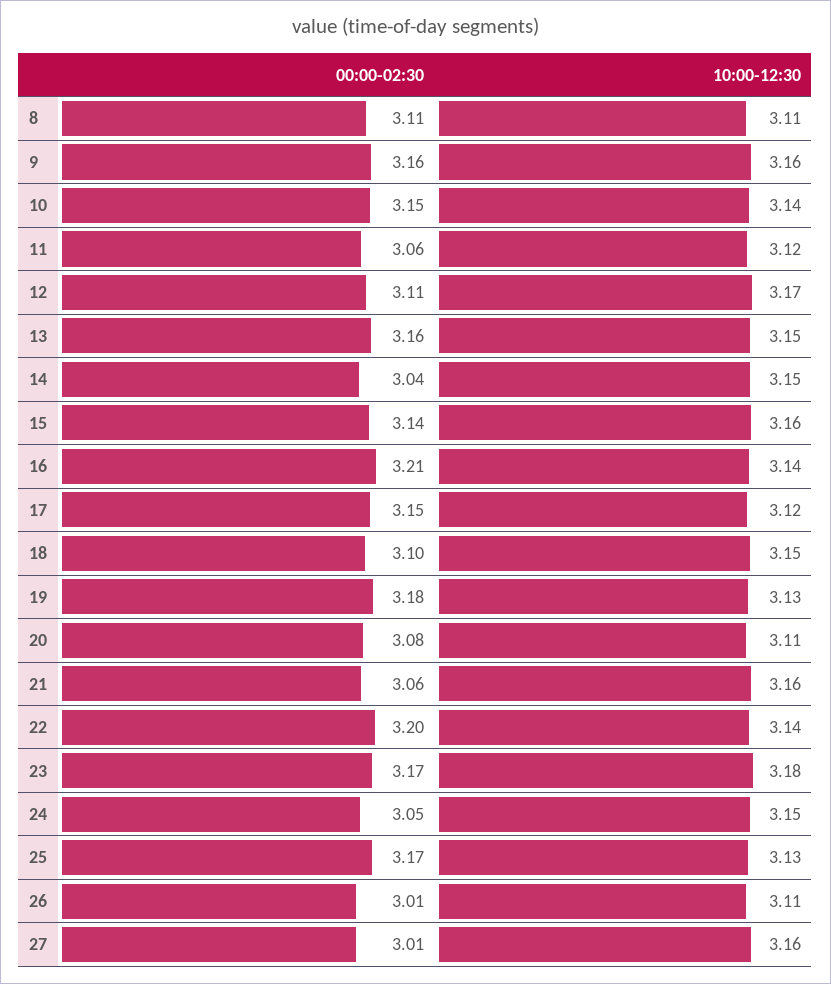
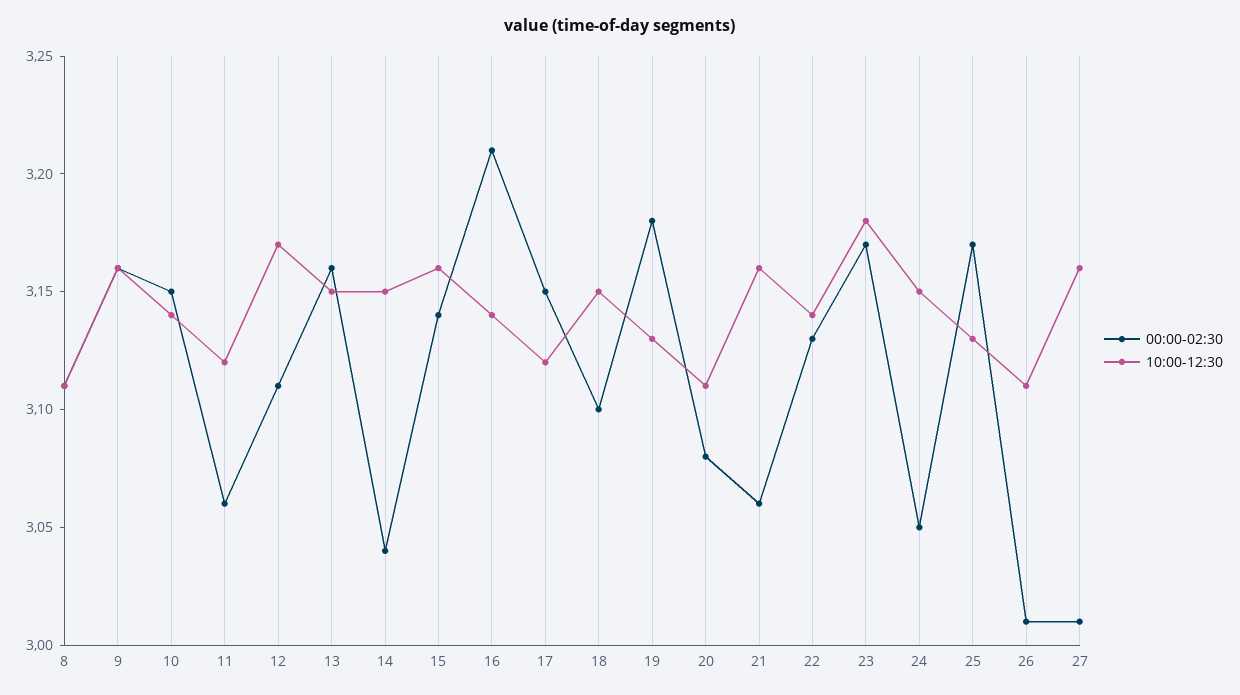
00:00-02:30, 22: 3.2 -> 3.13

